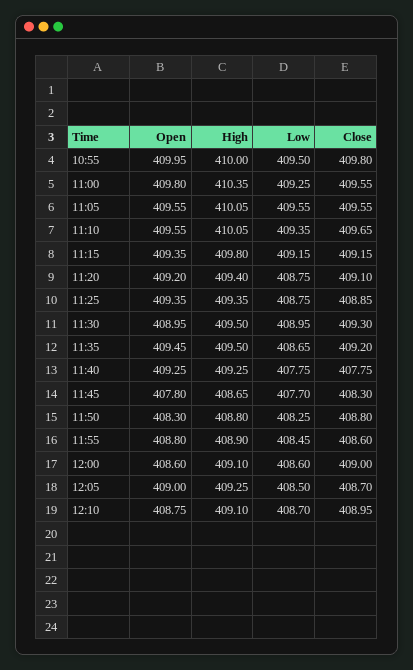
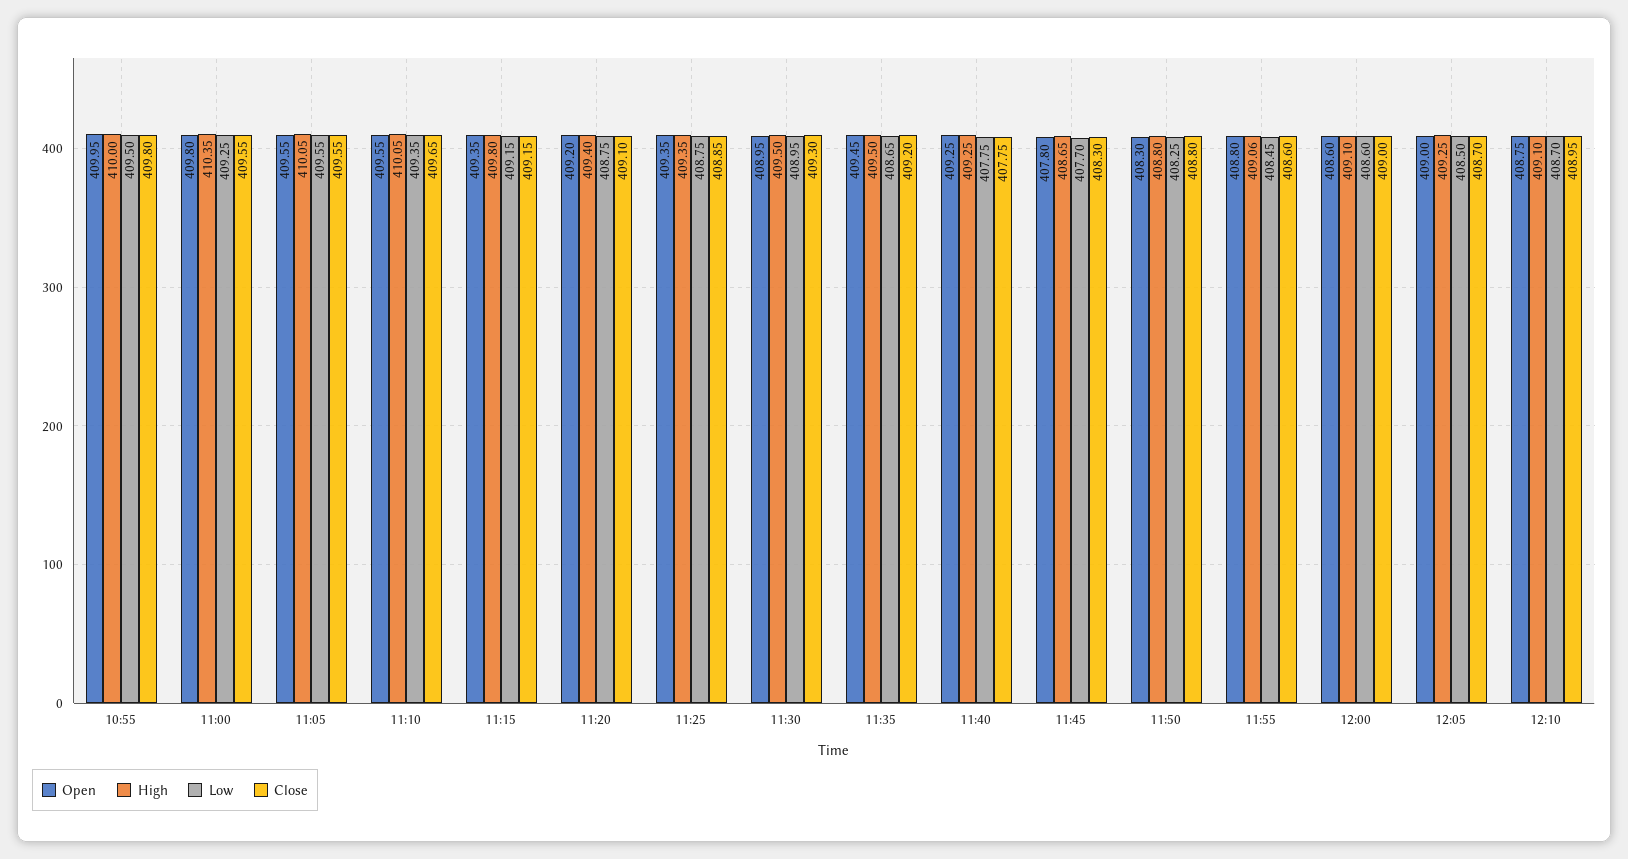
High, 11:55: 408.9 -> 409.06

